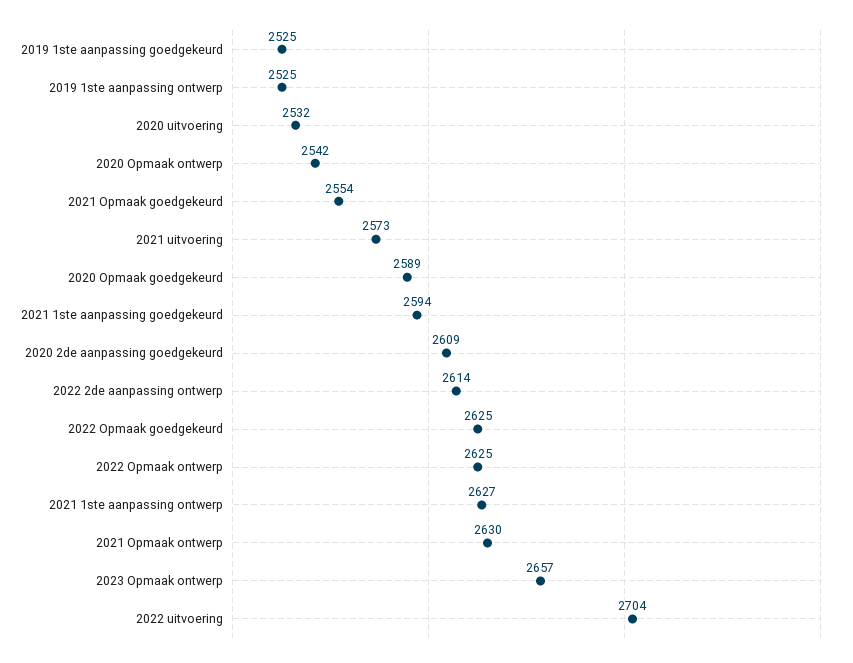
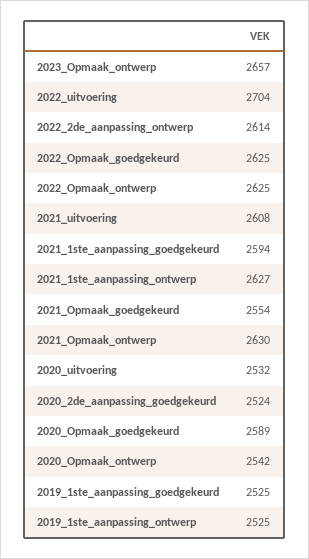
2021 uitvoering: 2573 -> 2608
2020 2de aanpassing goedgekeurd: 2609 -> 2524

